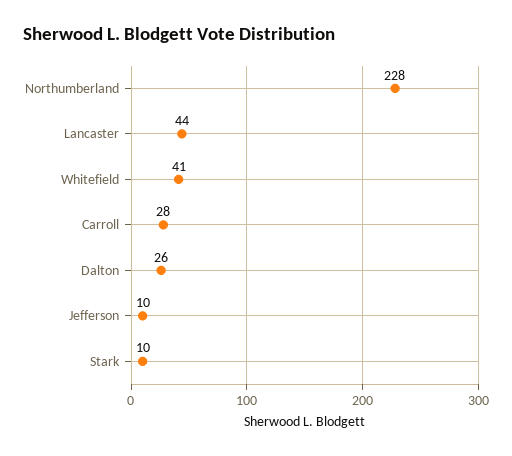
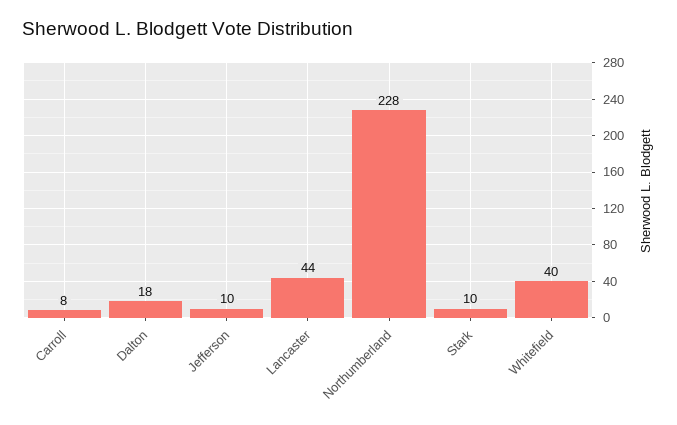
Whitefield: 41 -> 40
Carroll: 28 -> 8
Dalton: 26 -> 18

